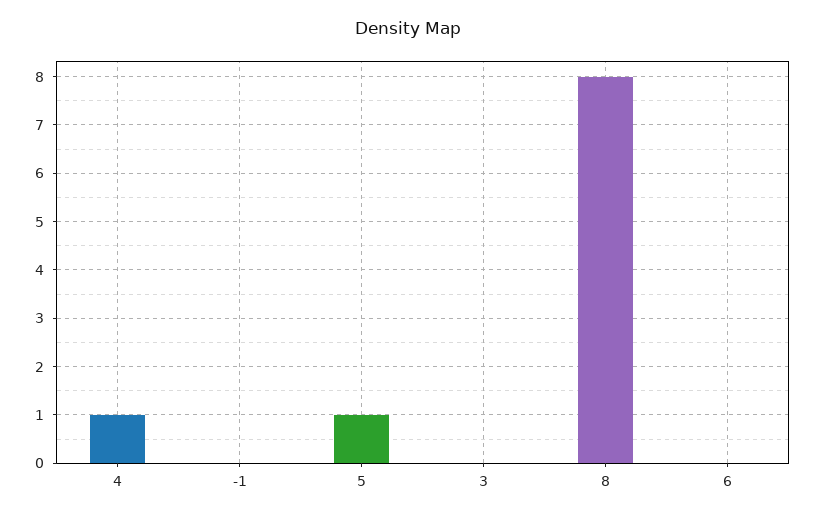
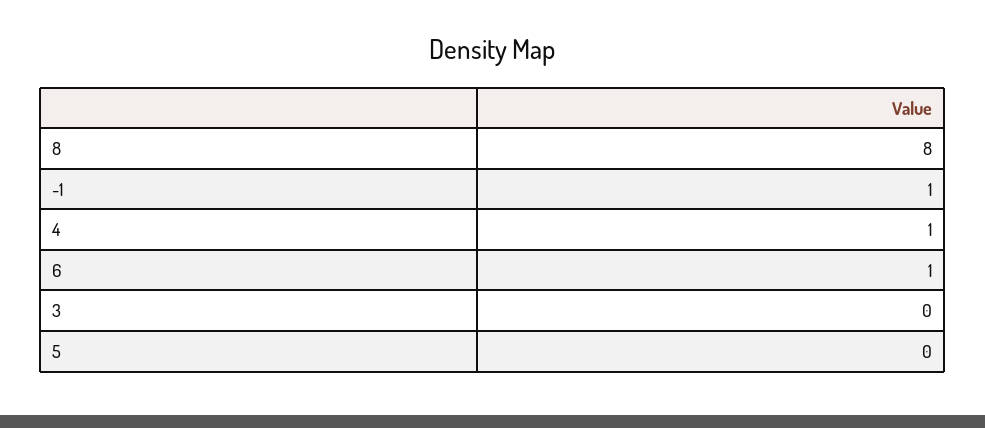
-1: 0 -> 1
5: 1 -> 0
6: 0 -> 1

